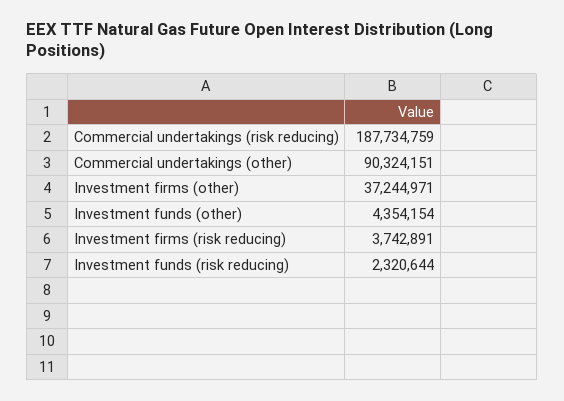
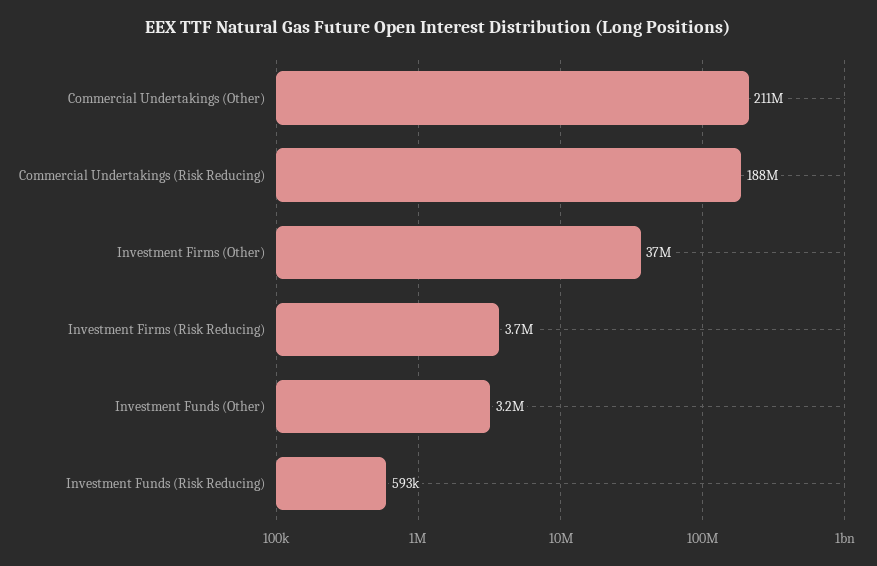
Commercial undertakings (other): 90324151 -> 211000000
Investment funds (other): 4354154 -> 3200000
Investment funds (risk reducing): 2320644 -> 593000

